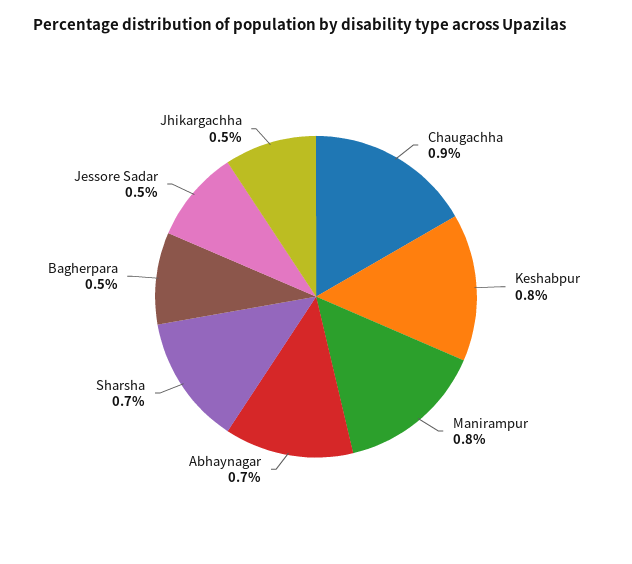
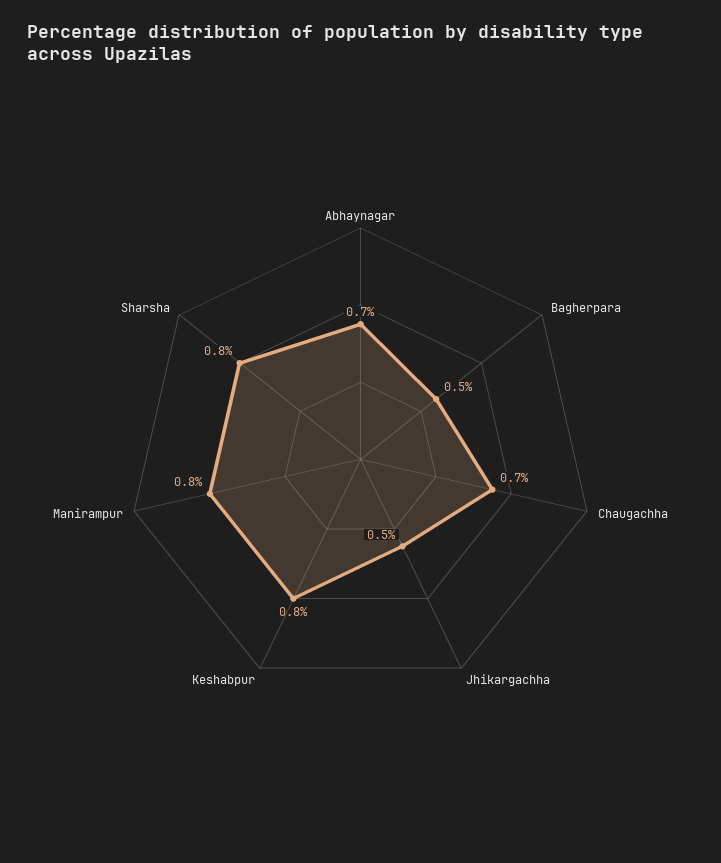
Chaugachha: 0.9 -> 0.7
Sharsha: 0.7 -> 0.8
Jessore Sadar: 0.5 -> none

